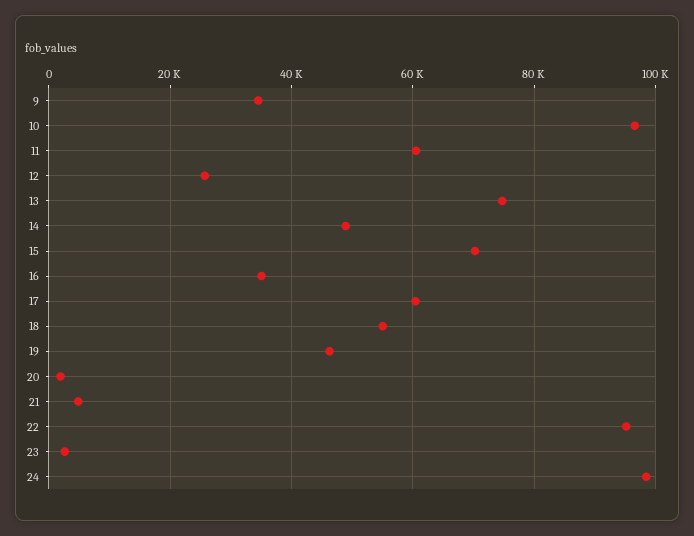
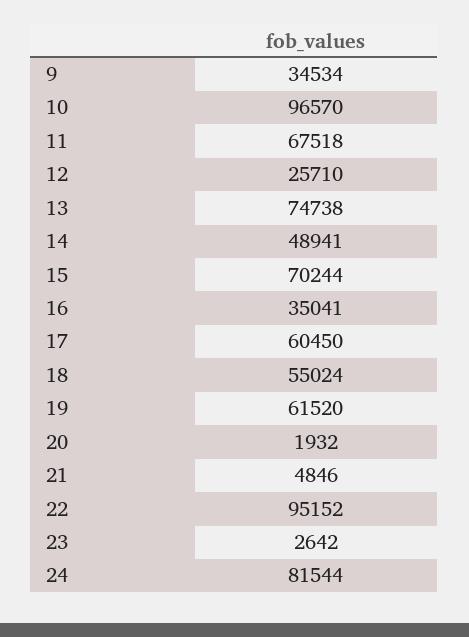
11: 60000 -> 67518
19: 46000 -> 61520
24: 98000 -> 81544

